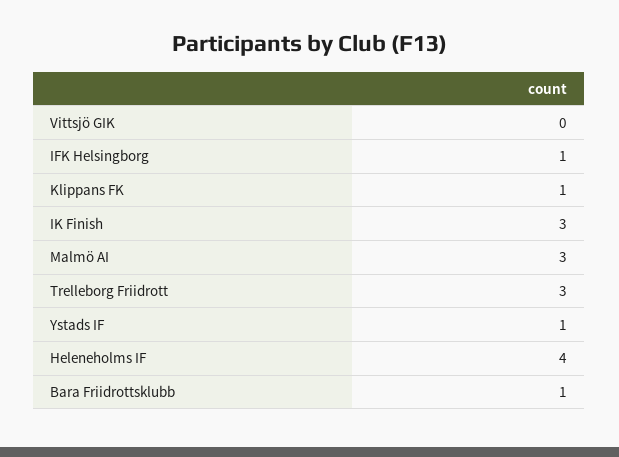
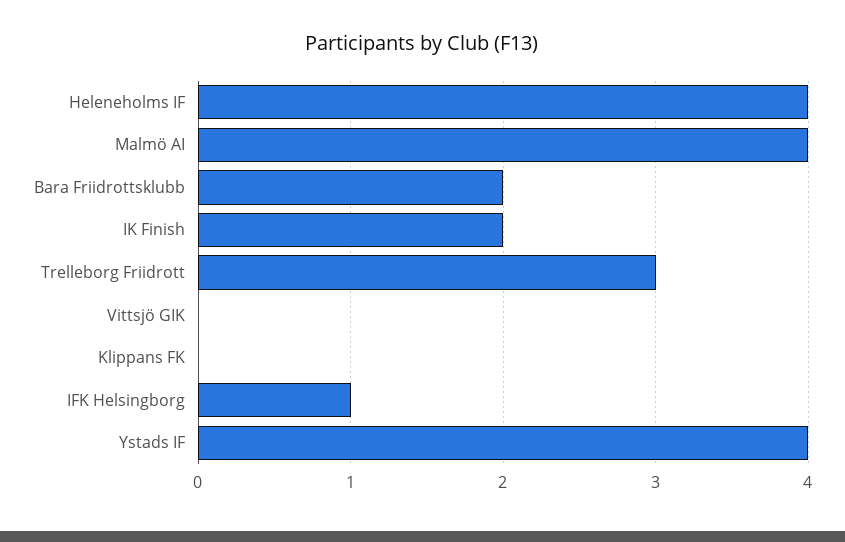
Klippans FK: 1 -> 0
IK Finish: 3 -> 2
Malmö AI: 3 -> 4
Ystads IF: 1 -> 4
Bara Friidrottsklubb: 1 -> 2

